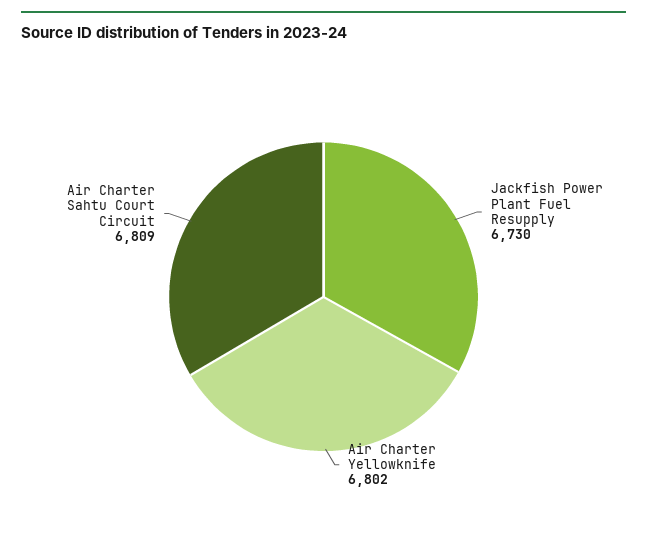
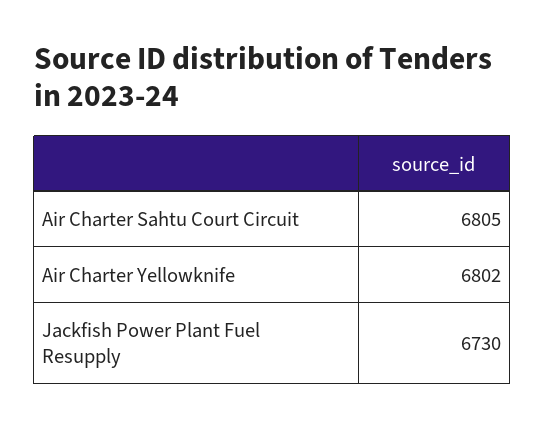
Air Charter Sahtu Court Circuit: 6809 -> 6805

